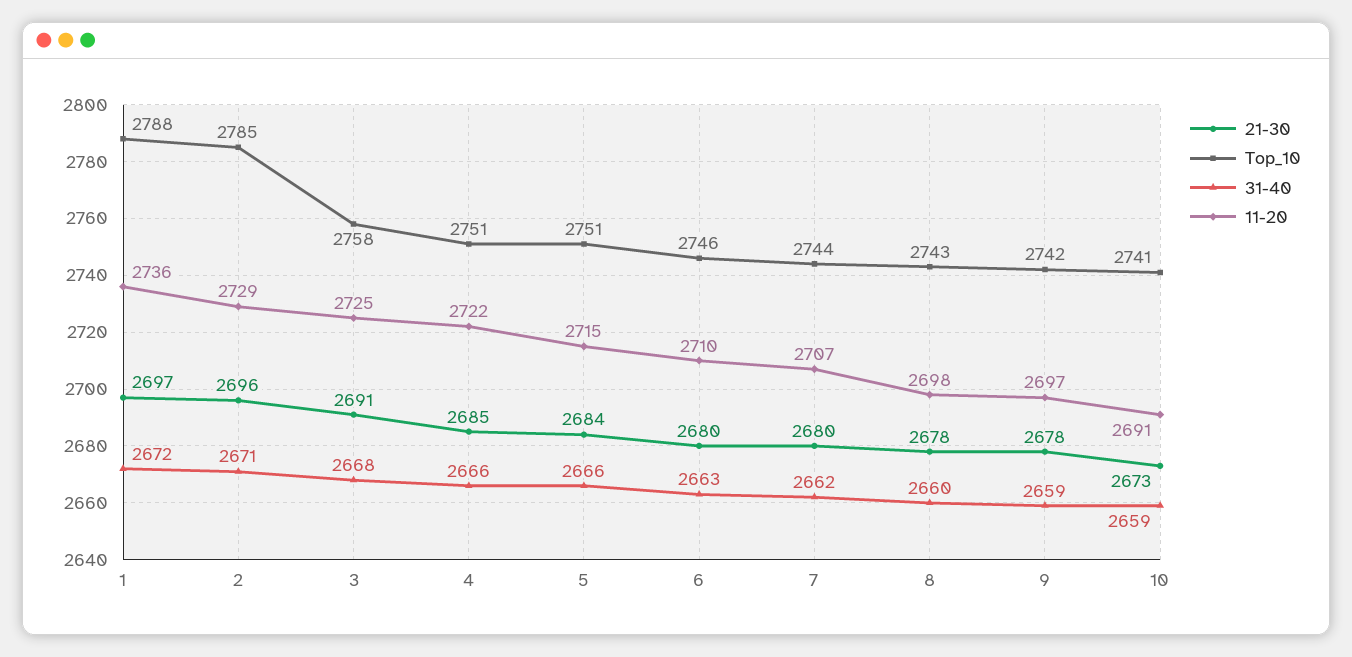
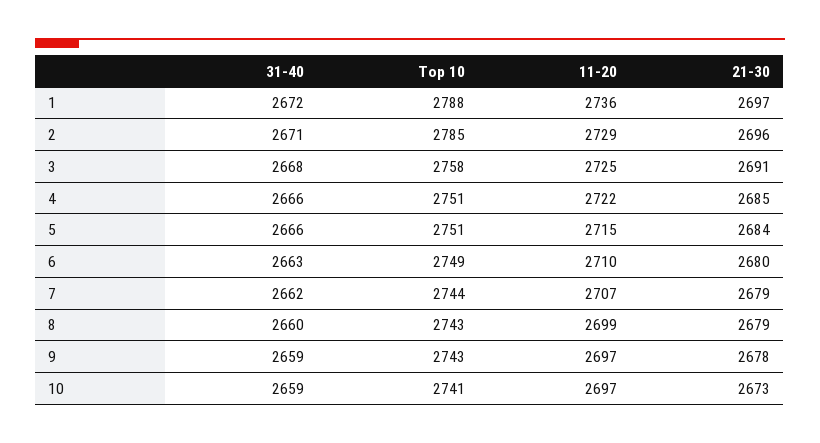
Top_10, 6: 2746 -> 2749
21-30, 7: 2680 -> 2679
21-30, 8: 2678 -> 2679
11-20, 8: 2698 -> 2699
Top_10, 9: 2742 -> 2743
11-20, 10: 2691 -> 2697

